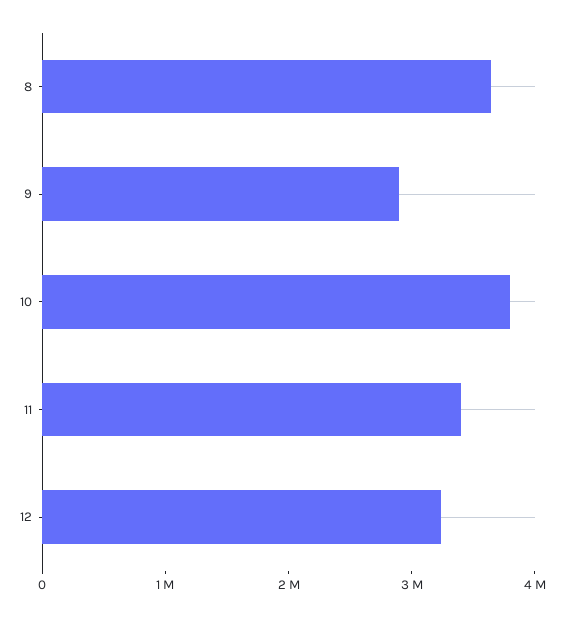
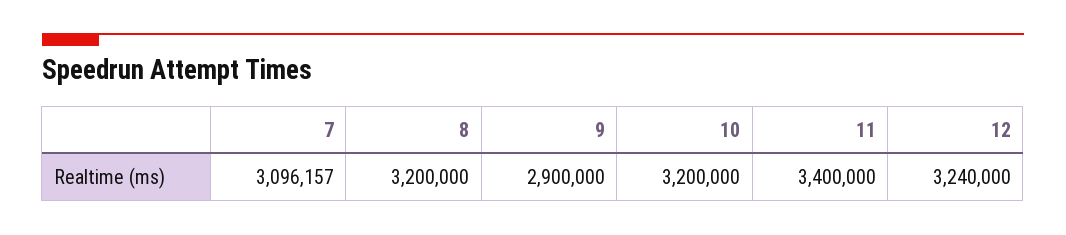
8: 3600000 -> 3200000
10: 3800000 -> 3200000
7: none -> 3096157

